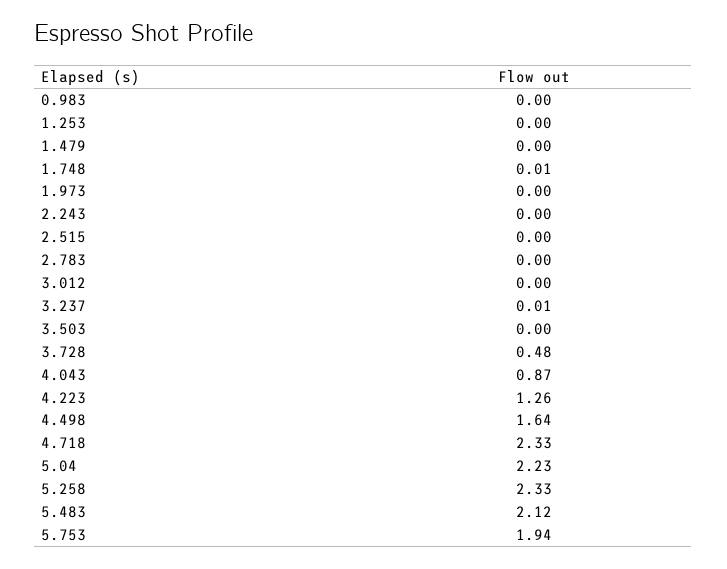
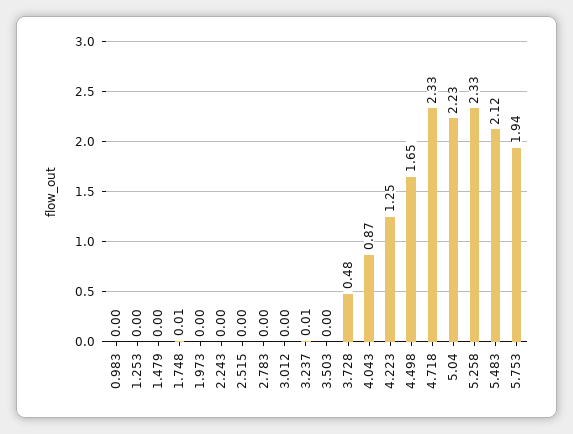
4.223: 1.26 -> 1.25
4.498: 1.64 -> 1.65

